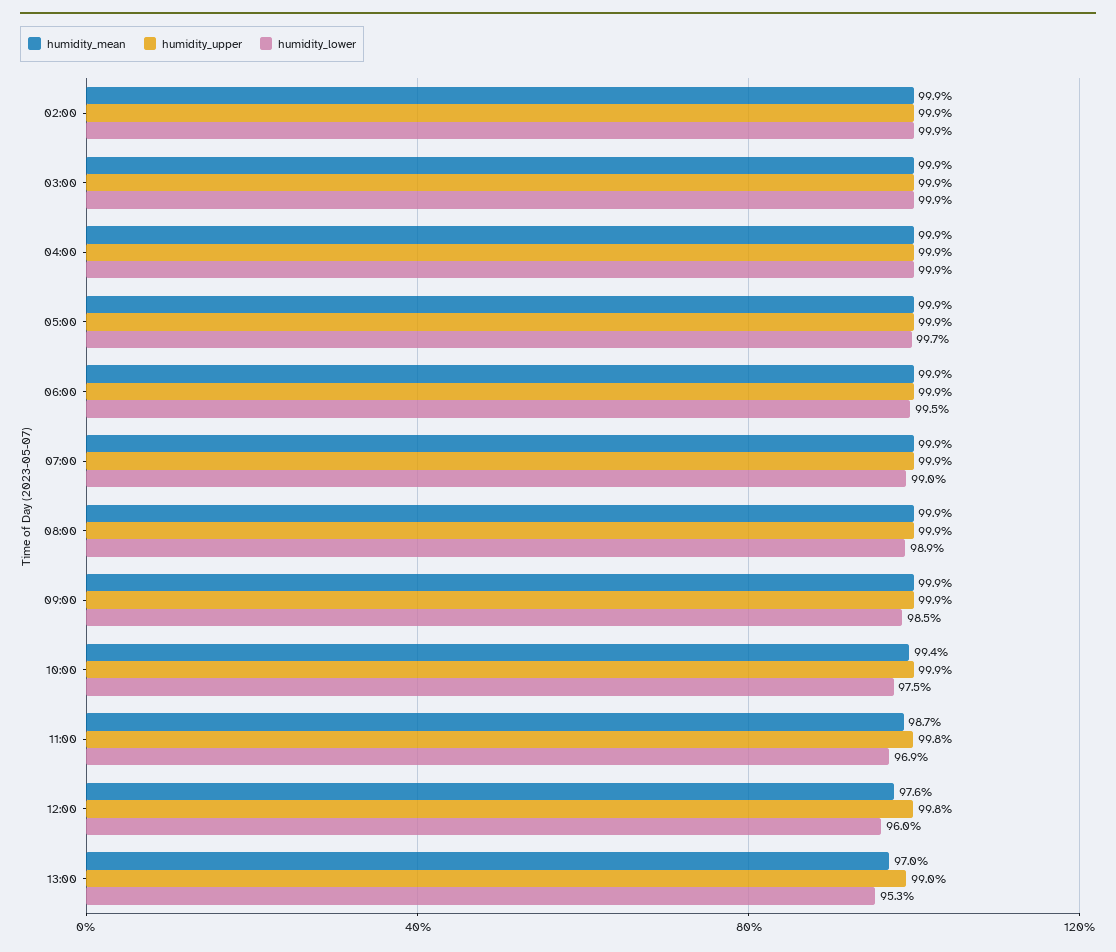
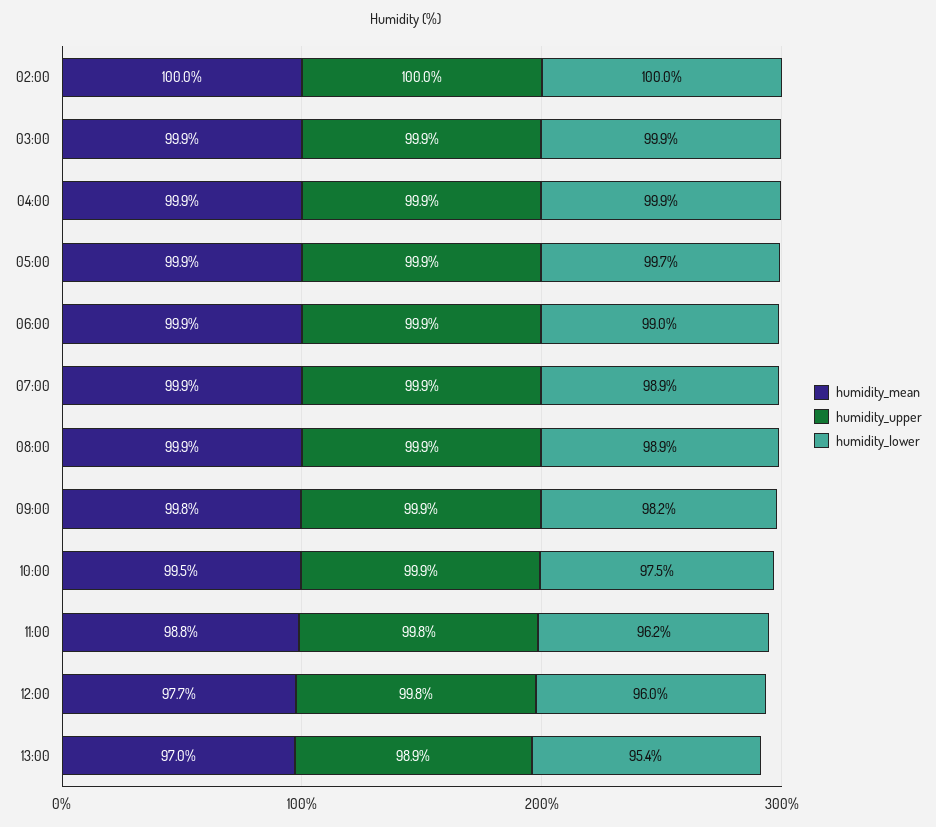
humidity_mean, 02:00: 99.9 -> 100
humidity_upper, 02:00: 99.9 -> 100
humidity_lower, 02:00: 99.9 -> 100
humidity_lower, 06:00: 99.5 -> 99
humidity_lower, 07:00: 99 -> 98.9
humidity_mean, 09:00: 99.9 -> 99.8
humidity_lower, 09:00: 98.5 -> 98.2
humidity_mean, 10:00: 99.4 -> 99.5
humidity_mean, 11:00: 98.7 -> 98.8
humidity_lower, 11:00: 96.9 -> 96.2
humidity_mean, 12:00: 97.6 -> 97.7
humidity_upper, 13:00: 99 -> 98.9
humidity_lower, 13:00: 95.3 -> 95.4

